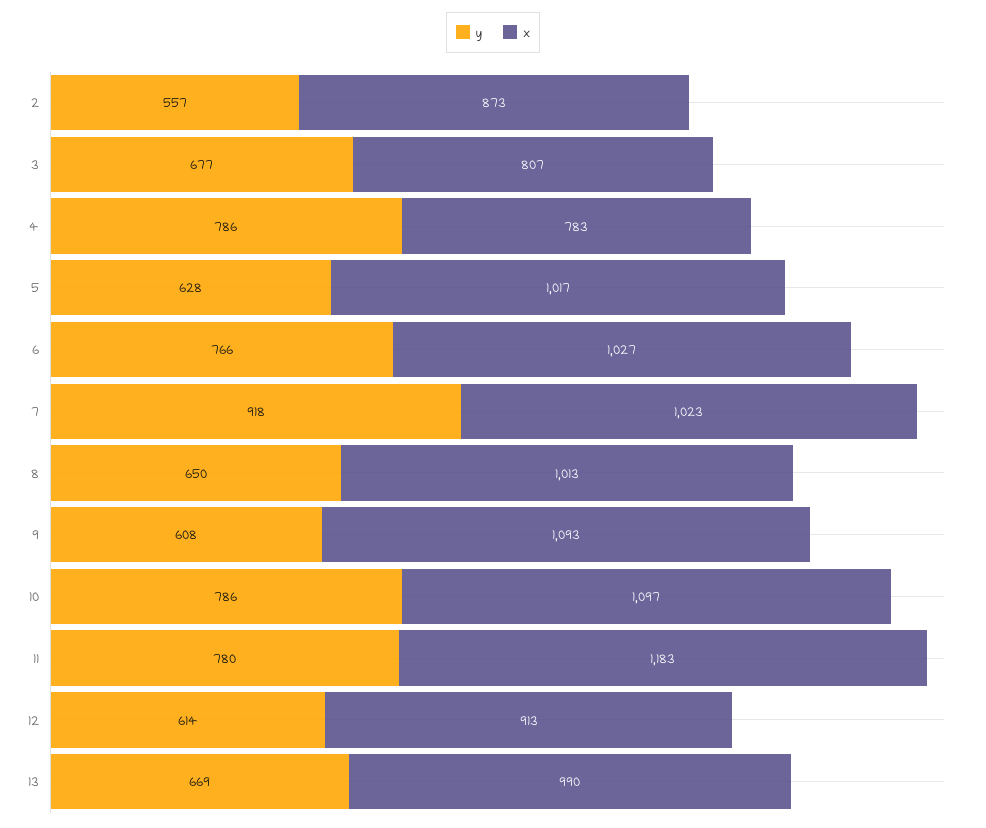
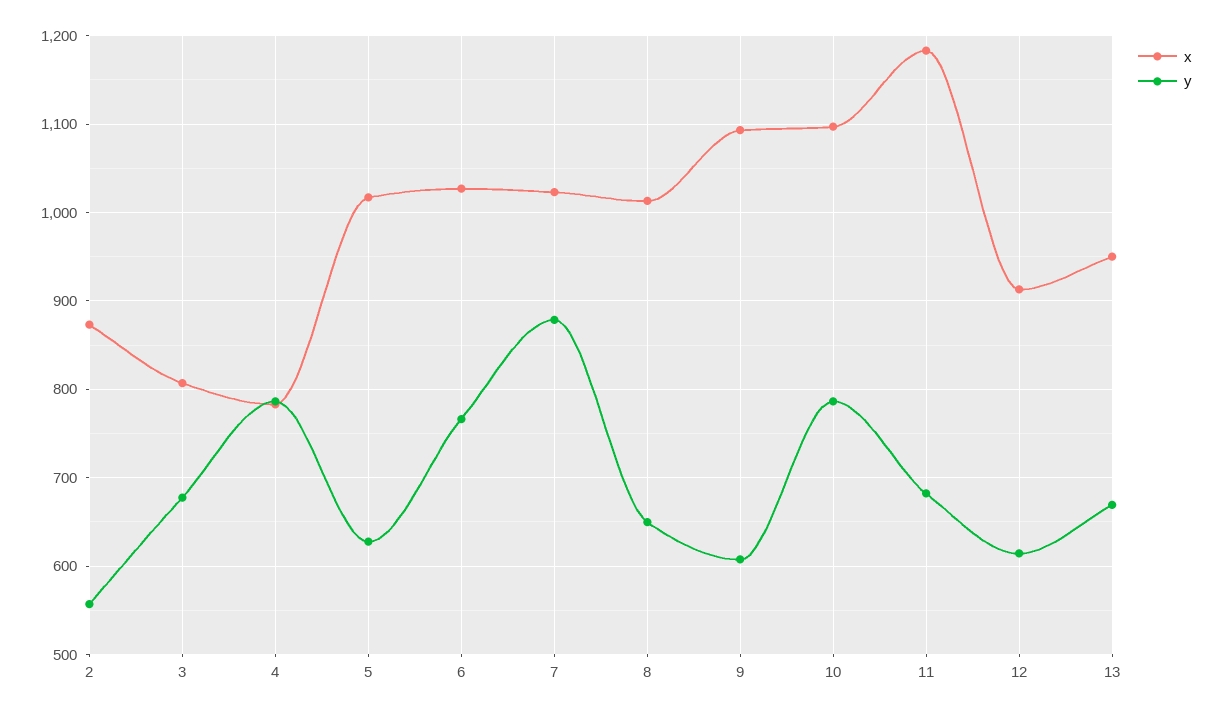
y, 7: 918 -> 880
y, 11: 780 -> 680
x, 13: 990 -> 950

